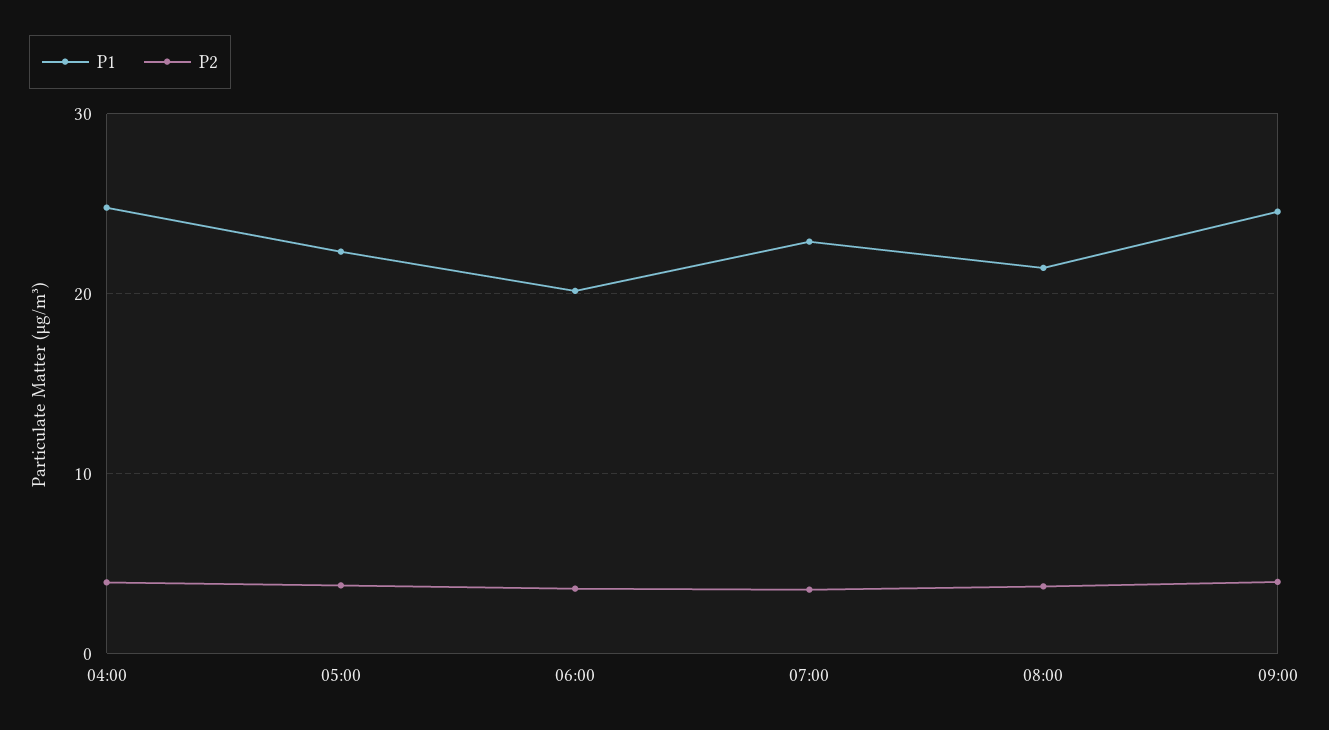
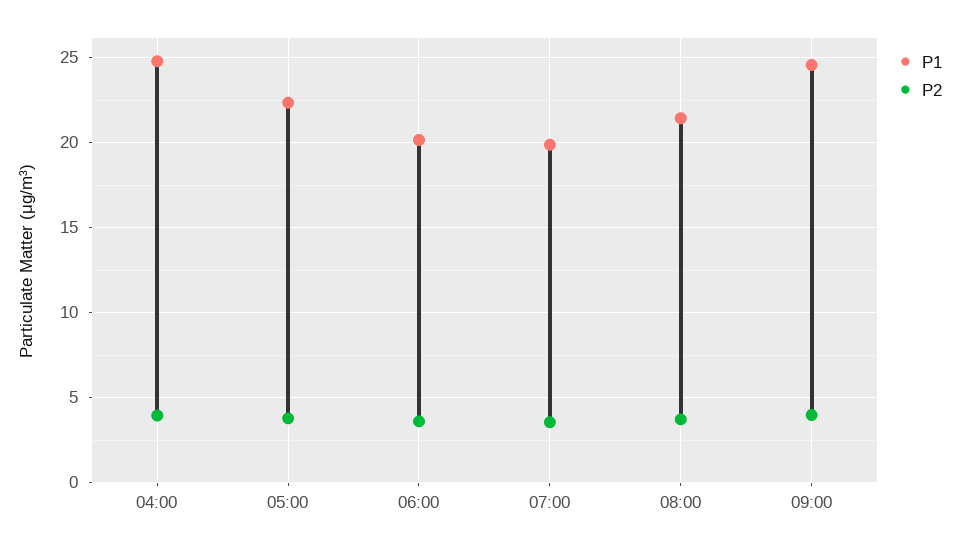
P1, 07:00: 23 -> 20

